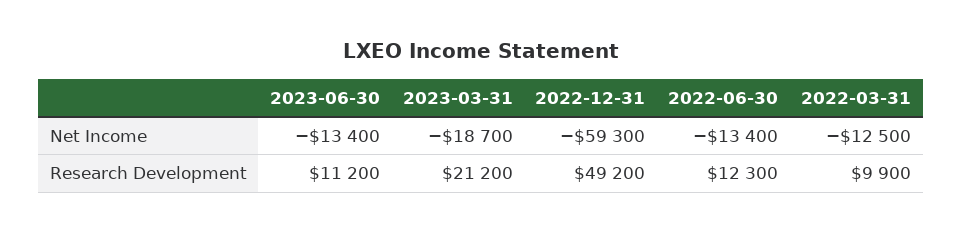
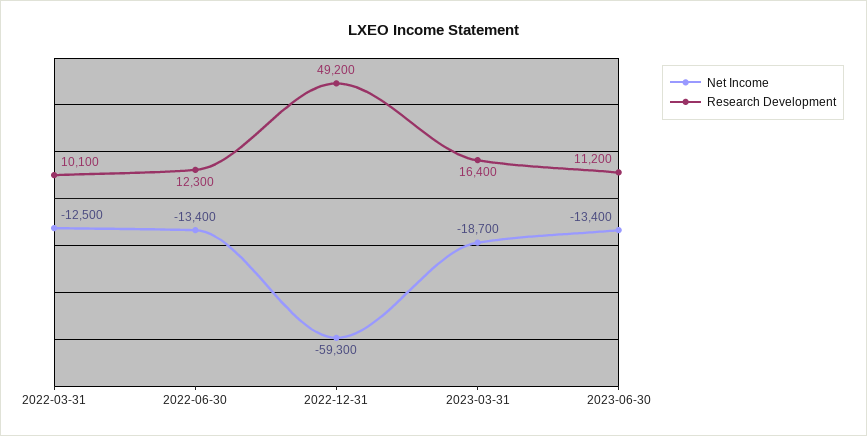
Research Development, 2023-03-31: 21200 -> 16400
Research Development, 2022-03-31: 9900 -> 10100

